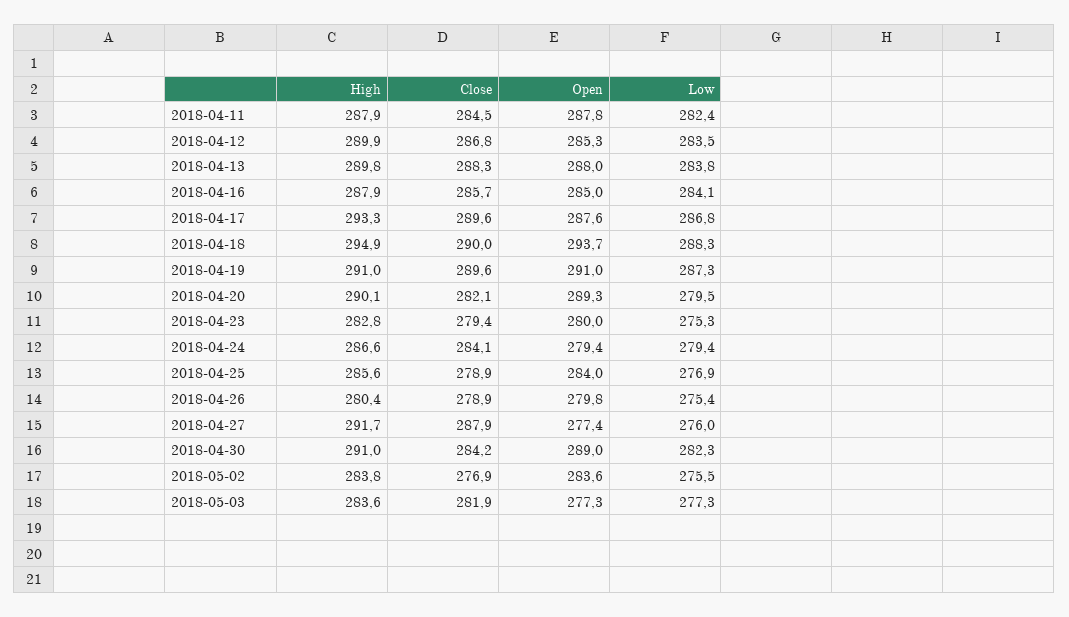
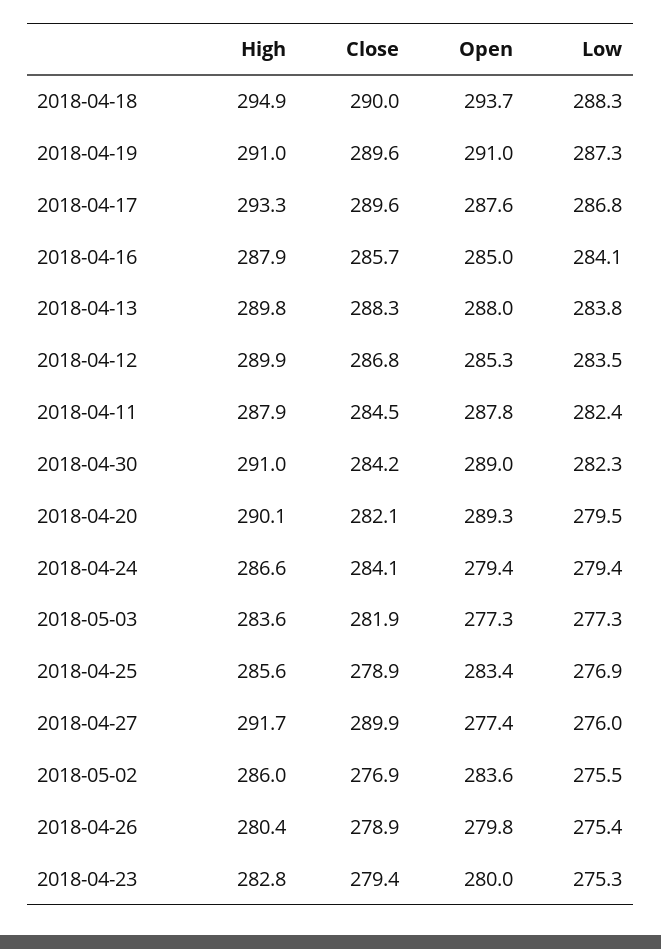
Open, 2018-04-25: 284 -> 283.4
Close, 2018-04-27: 287.9 -> 289.9
High, 2018-05-02: 283.8 -> 286

